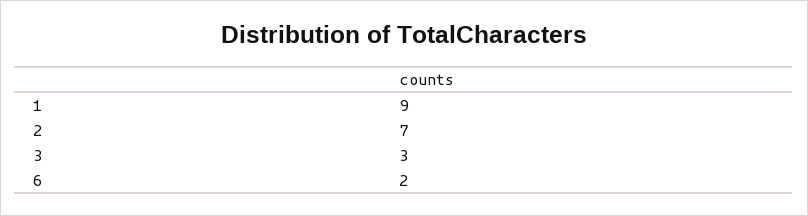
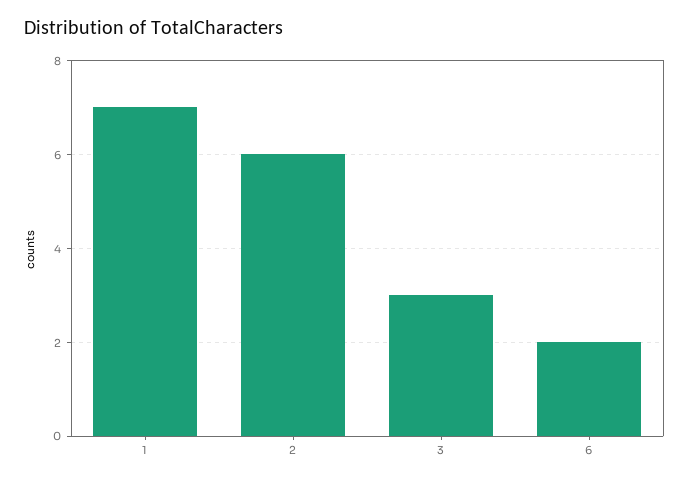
1: 9 -> 7
2: 7 -> 6

